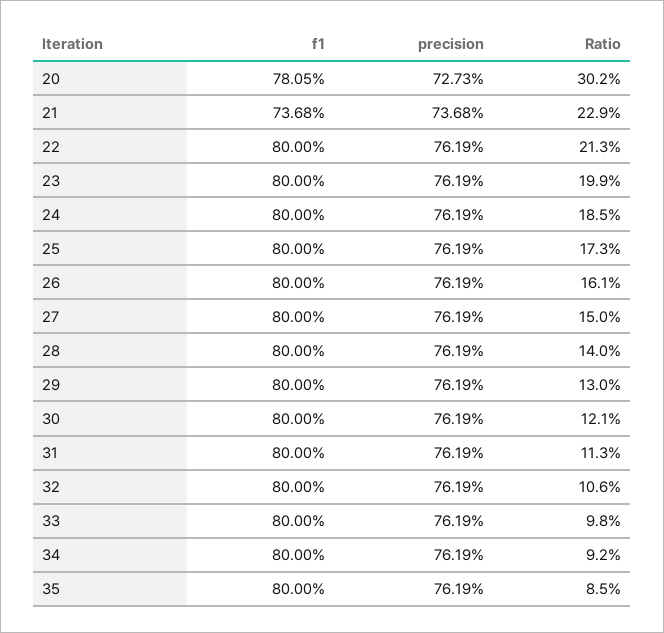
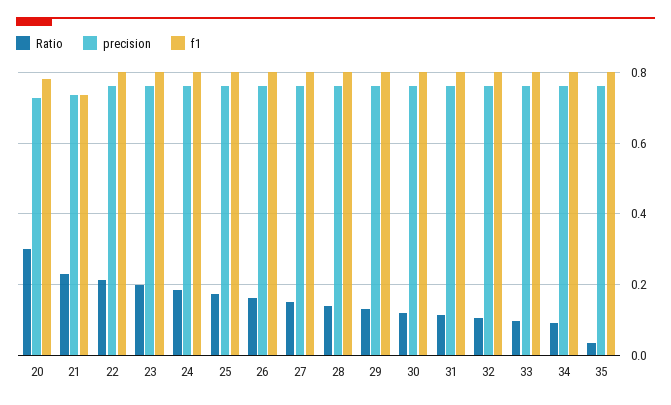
Ratio, 35: 0.085 -> 0.04

